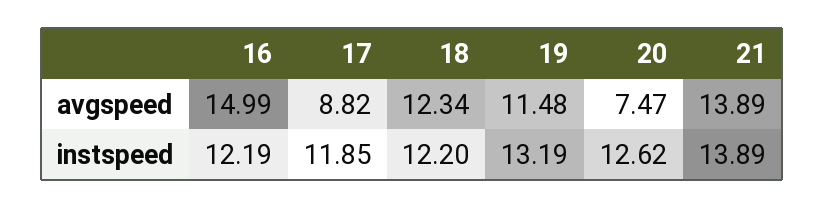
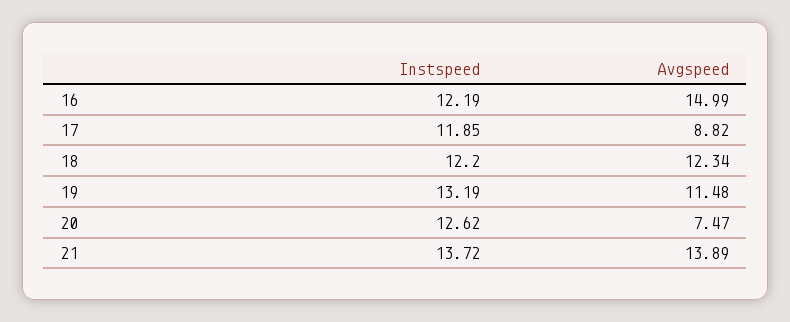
21, instspeed: 13.89 -> 13.72

